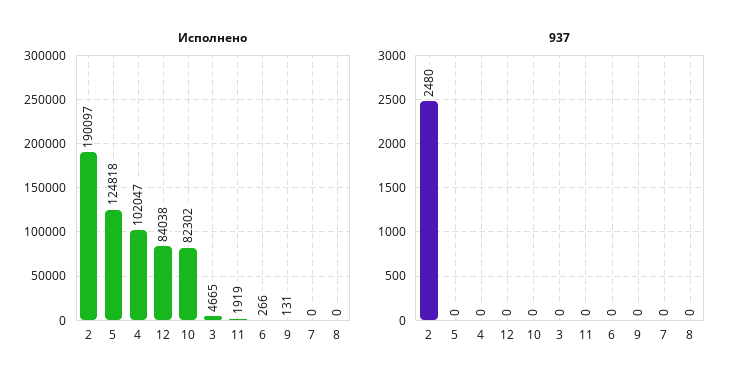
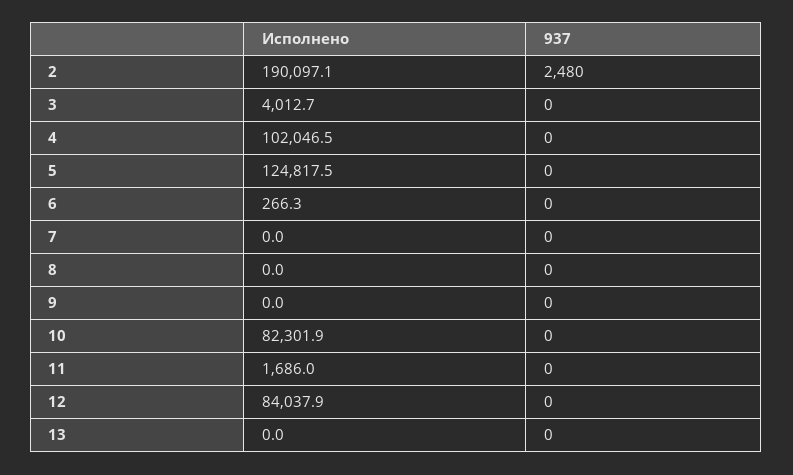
Исполнено, 3: 4665 -> 4012.7
Исполнено, 11: 1919 -> 1686
Исполнено, 9: 131 -> 0
Исполнено, 13: none -> 0
937, 13: none -> 0

